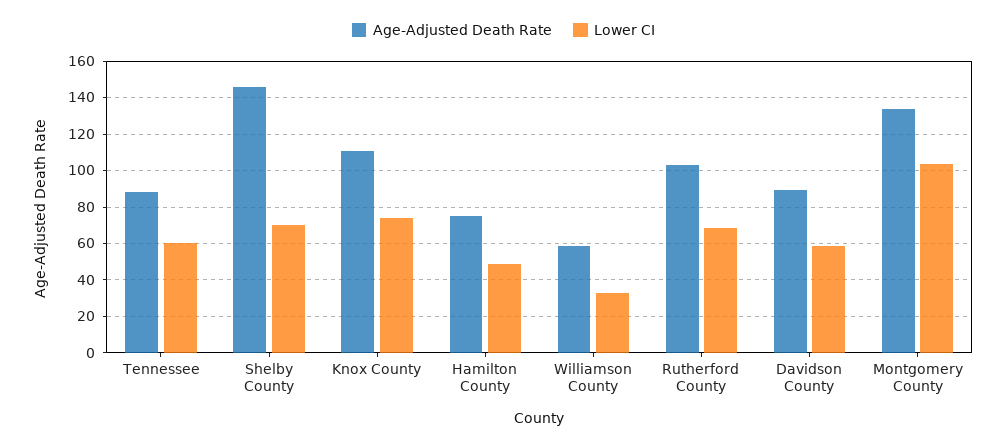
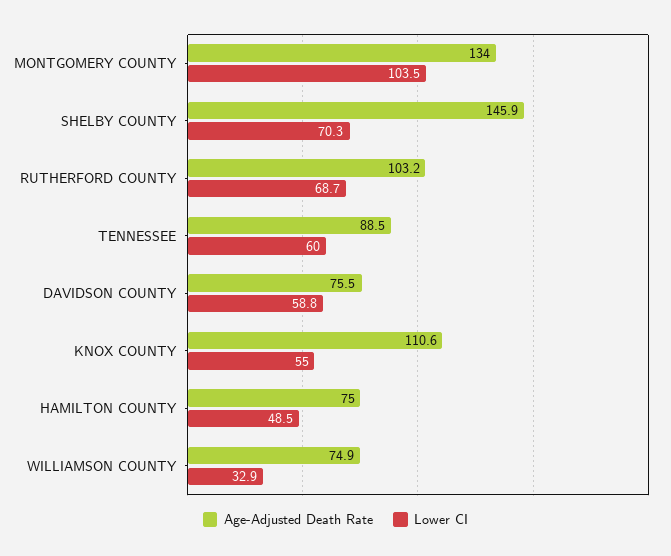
Lower CI, Knox County: 75 -> 55
Age-Adjusted Death Rate, Williamson County: 60 -> 74.9
Age-Adjusted Death Rate, Davidson County: 90 -> 75.5

